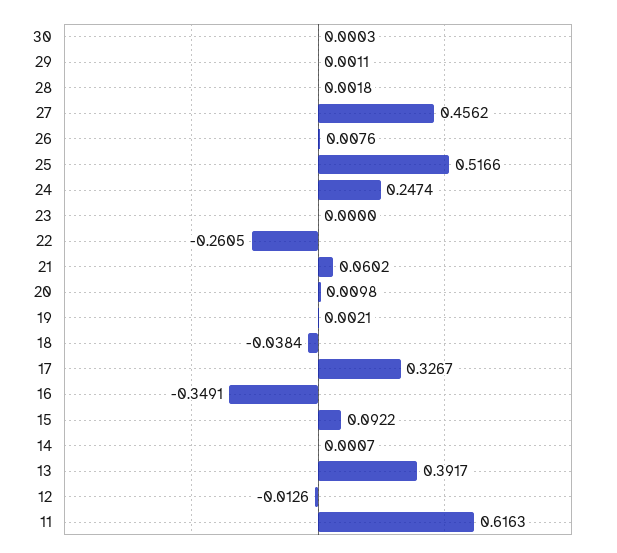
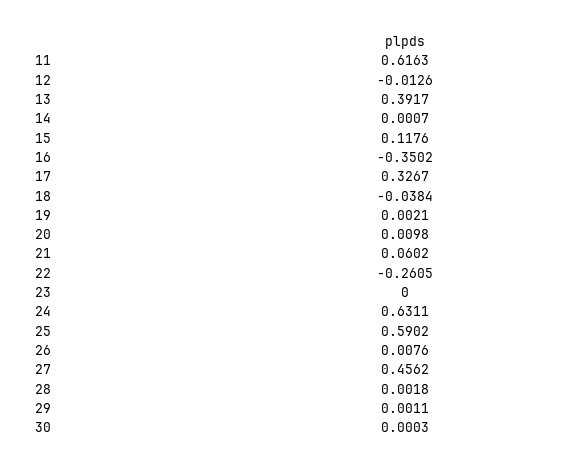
25: 0.5166 -> 0.5902
24: 0.2474 -> 0.6311
16: -0.3491 -> -0.3502
15: 0.0922 -> 0.1176

